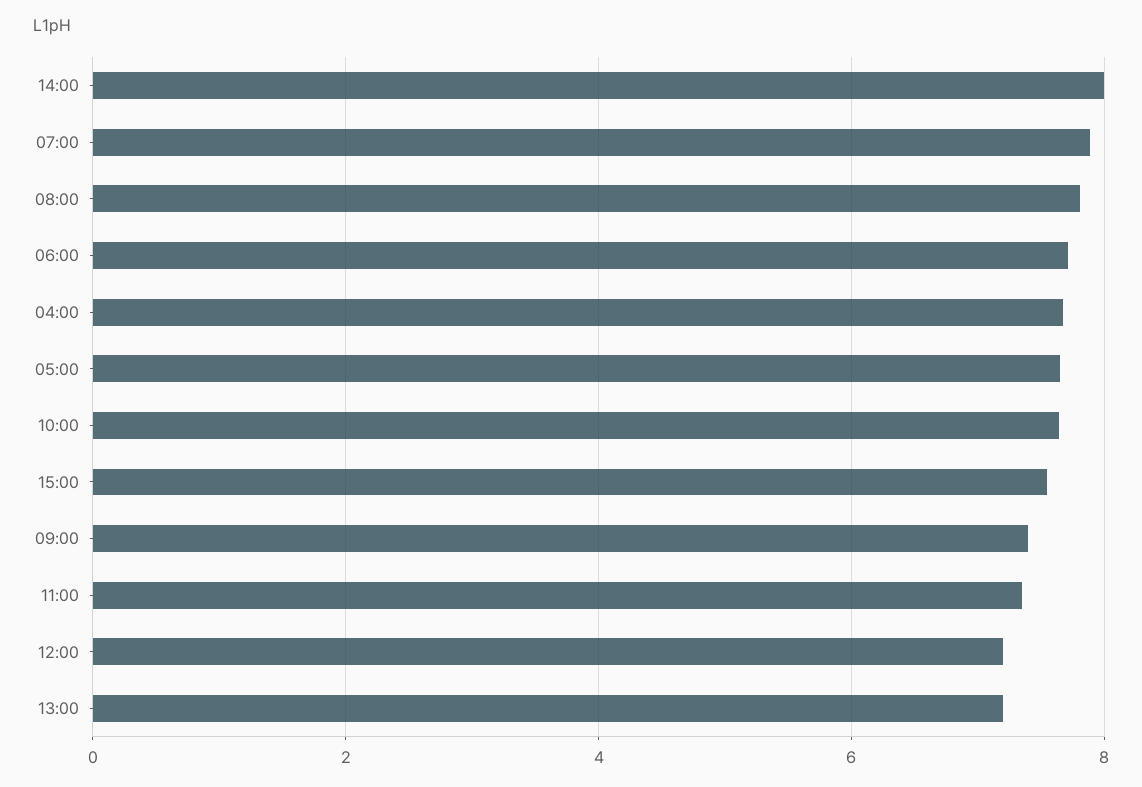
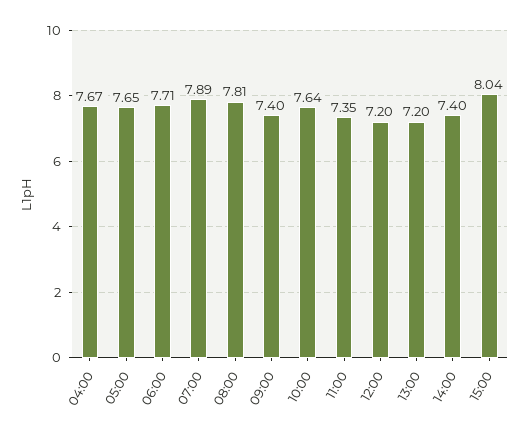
14:00: 8 -> 7.4
15:00: 7.6 -> 8.04

